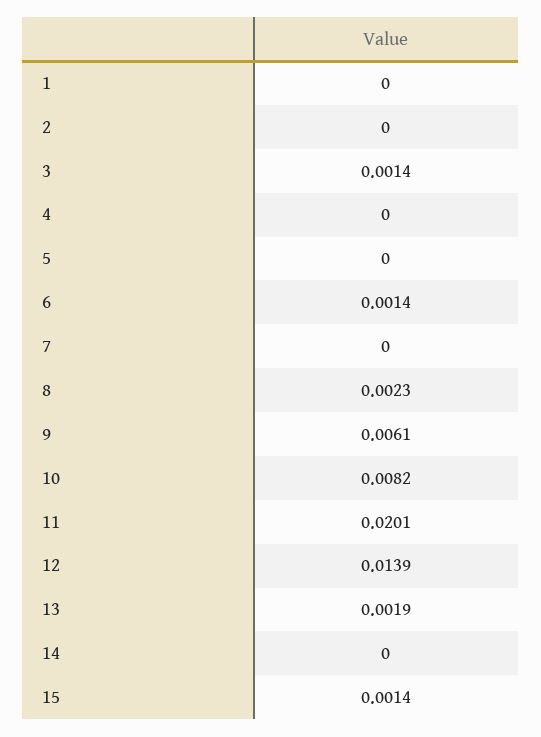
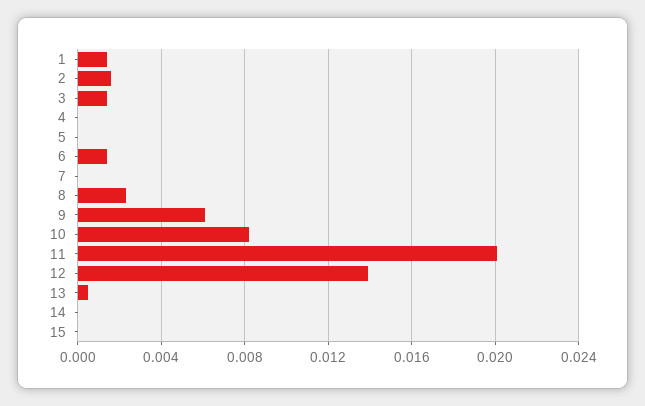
1: 0 -> 0.0015
2: 0 -> 0.0015
13: 0.0019 -> 0.0005
15: 0.0014 -> 0

